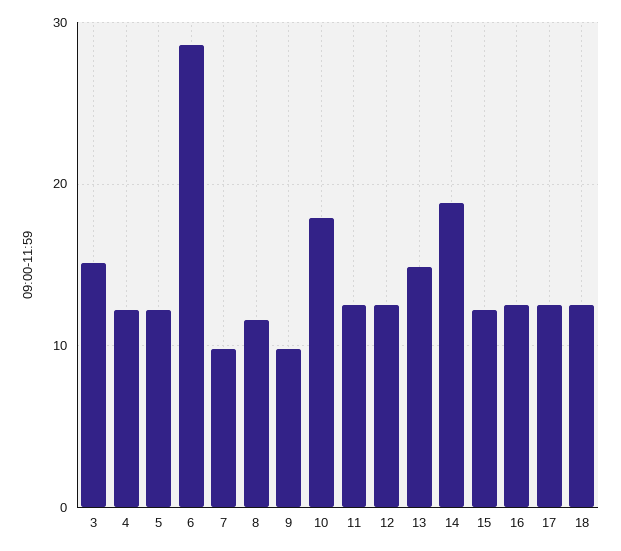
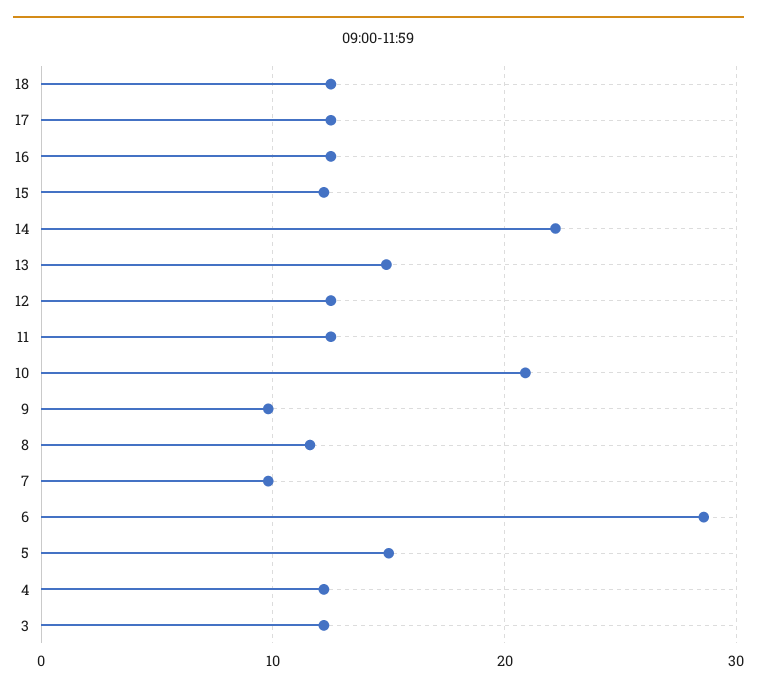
3: 15 -> 12
5: 12 -> 15
10: 18 -> 21
14: 19 -> 22

